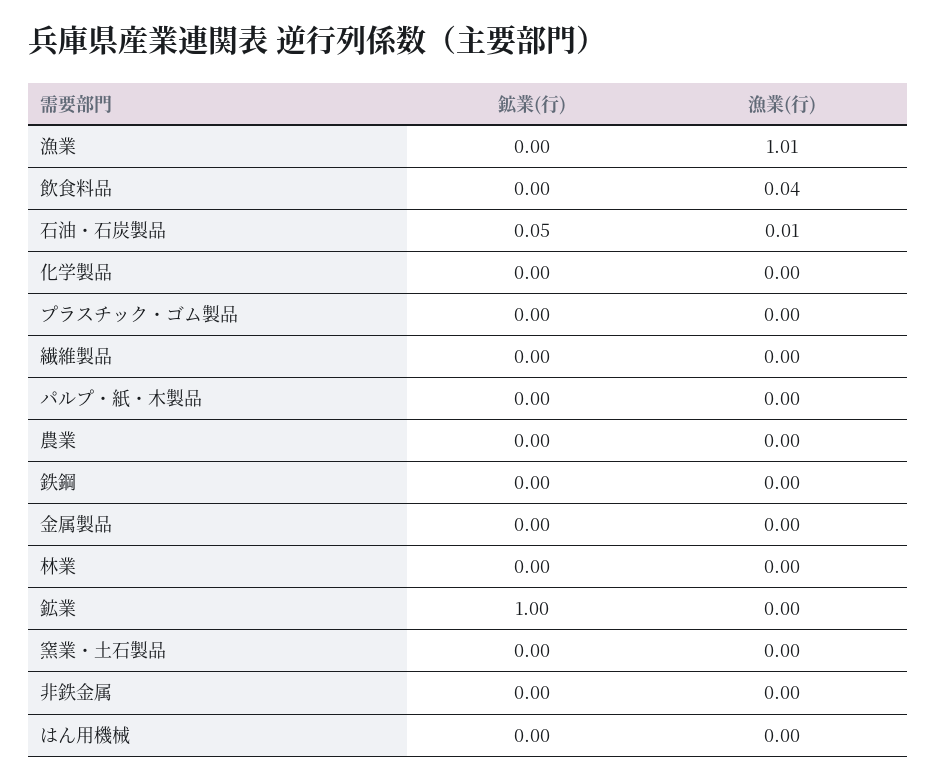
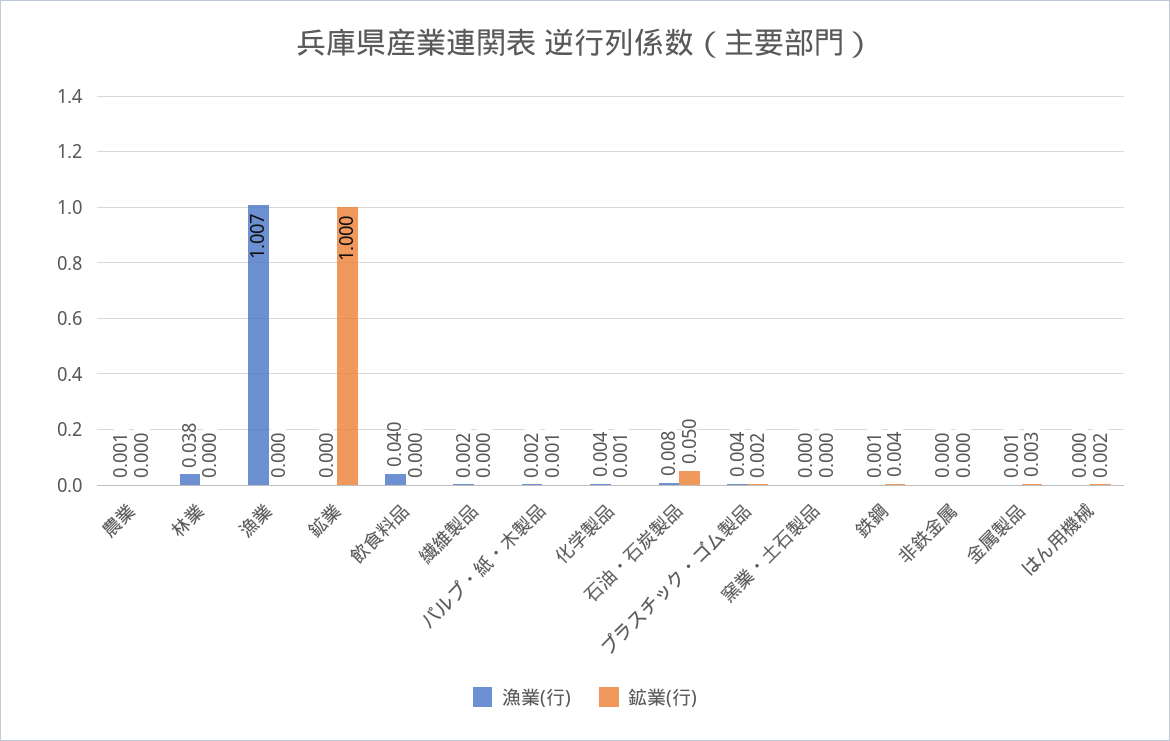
漁業(行), 林業: 0 -> 0.038

